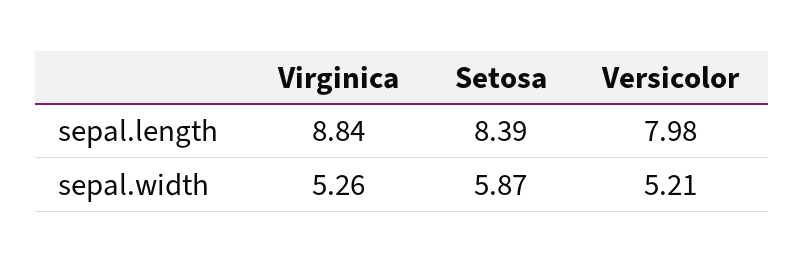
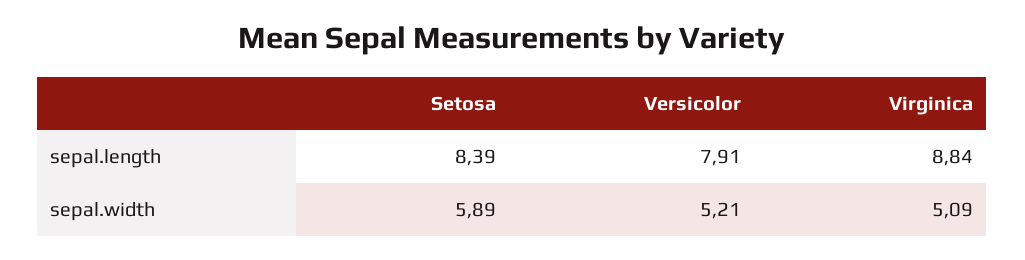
Versicolor, sepal.length: 7.98 -> 7.91
Virginica, sepal.width: 5.26 -> 5.09
Setosa, sepal.width: 5.87 -> 5.89

